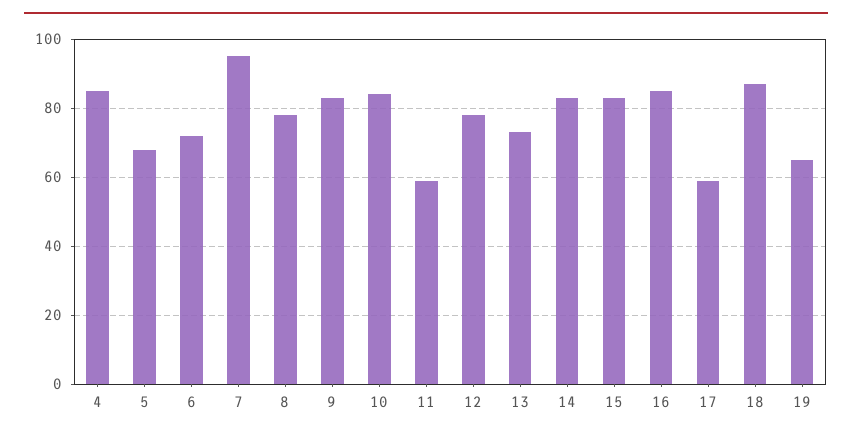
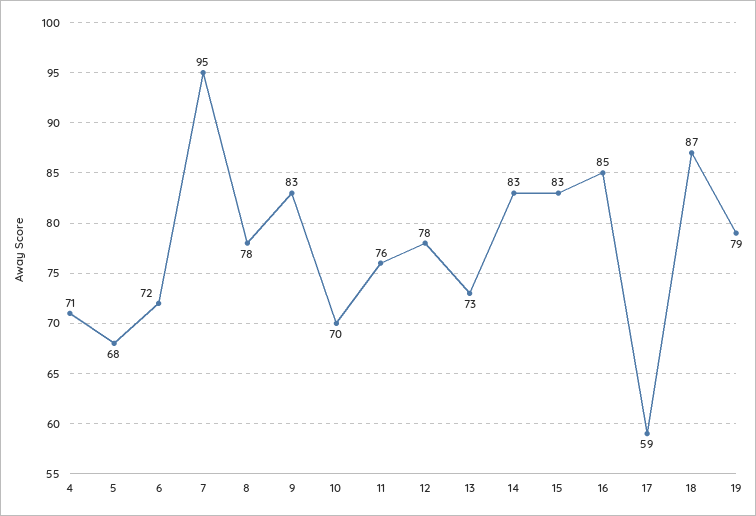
4: 85 -> 71
10: 85 -> 70
11: 60 -> 76
19: 65 -> 79

